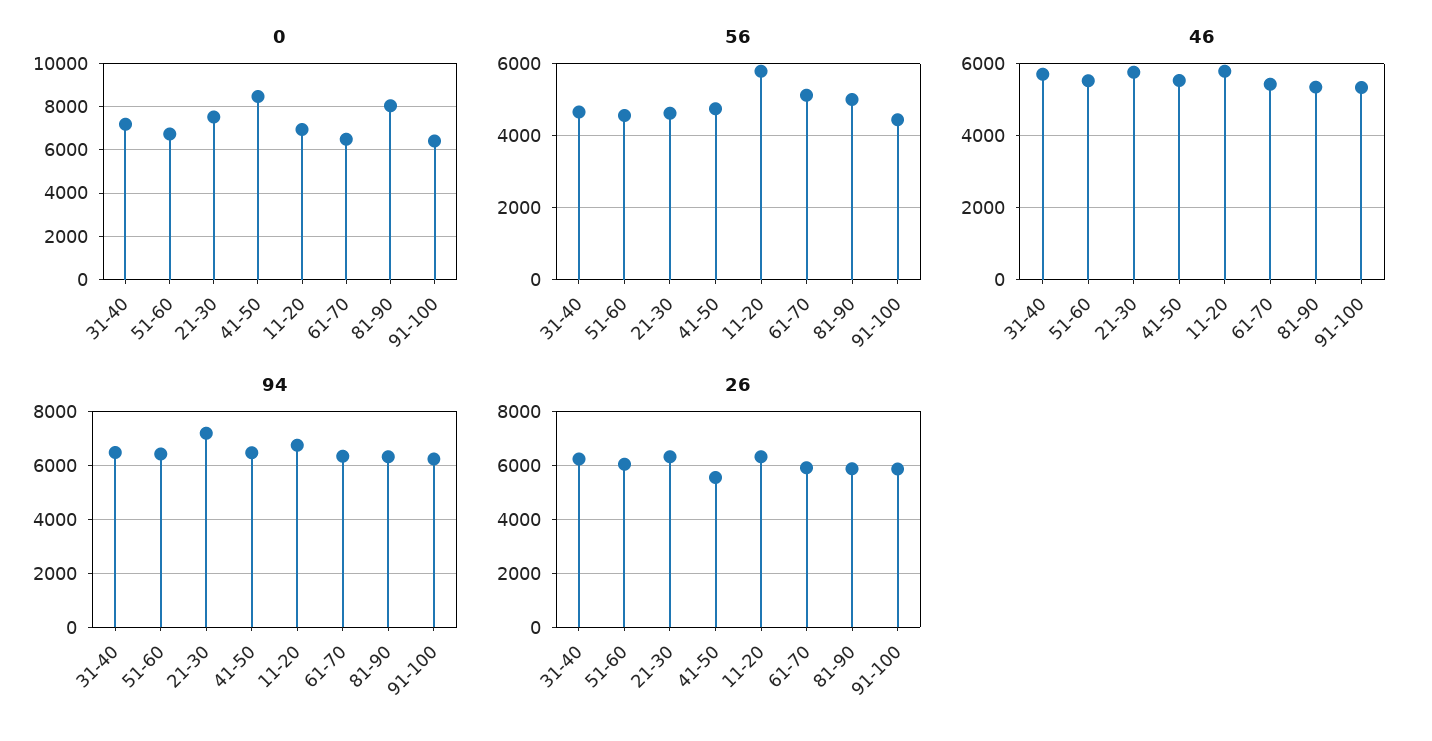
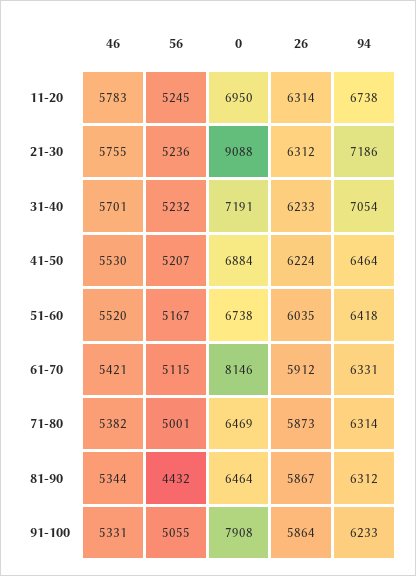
0, 21-30: 7500 -> 9088
0, 41-50: 8500 -> 6884
0, 61-70: 6500 -> 8146
0, 81-90: 8000 -> 6464
0, 91-100: 6500 -> 7908
56, 31-40: 4600 -> 5232
56, 51-60: 4600 -> 5167
56, 21-30: 4600 -> 5236
56, 41-50: 4800 -> 5207
56, 11-20: 5800 -> 5245
56, 81-90: 5000 -> 4432
56, 91-100: 4400 -> 5055
94, 31-40: 6500 -> 7054
26, 41-50: 5500 -> 6224
46, 71-80: none -> 5382
56, 71-80: none -> 5001
0, 71-80: none -> 6469
26, 71-80: none -> 5873
94, 71-80: none -> 6314

